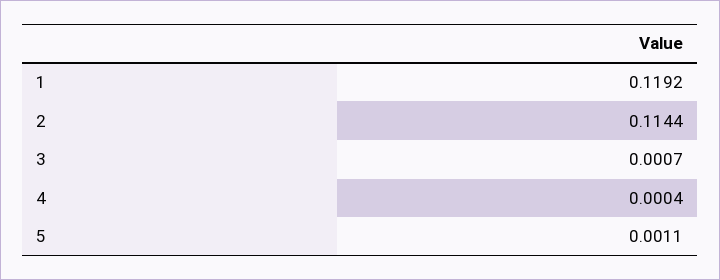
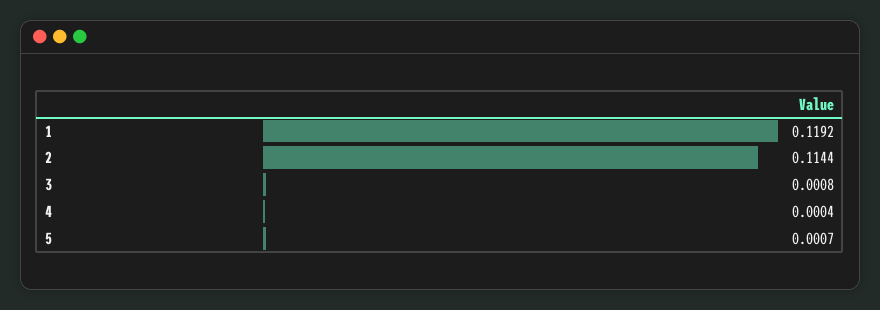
3: 0.0007 -> 0.0008
5: 0.0011 -> 0.0007

